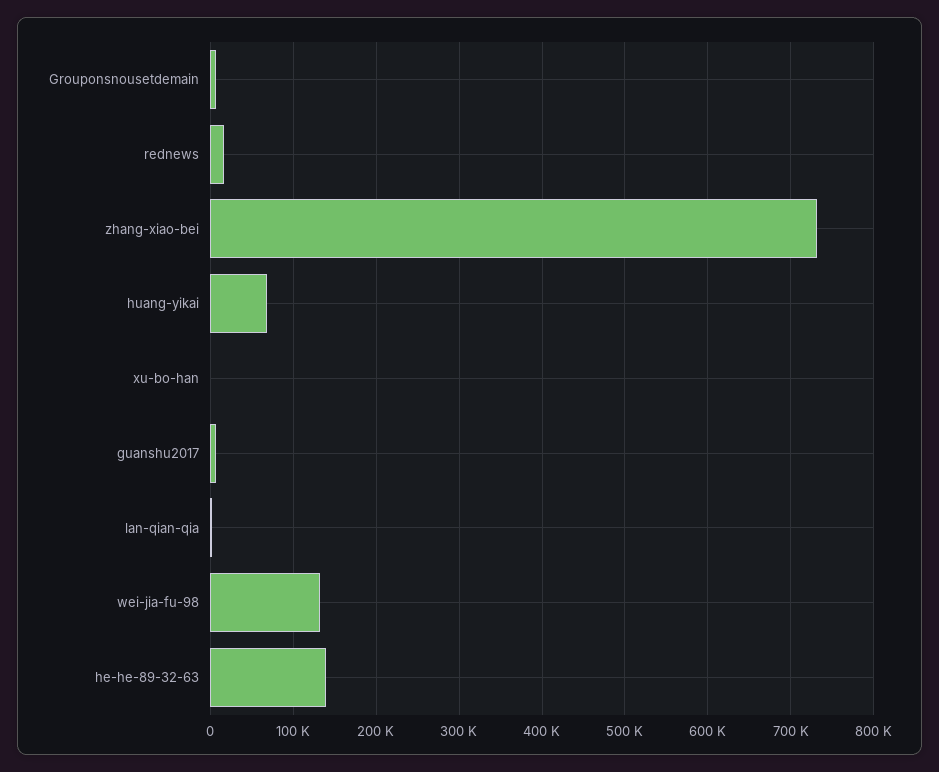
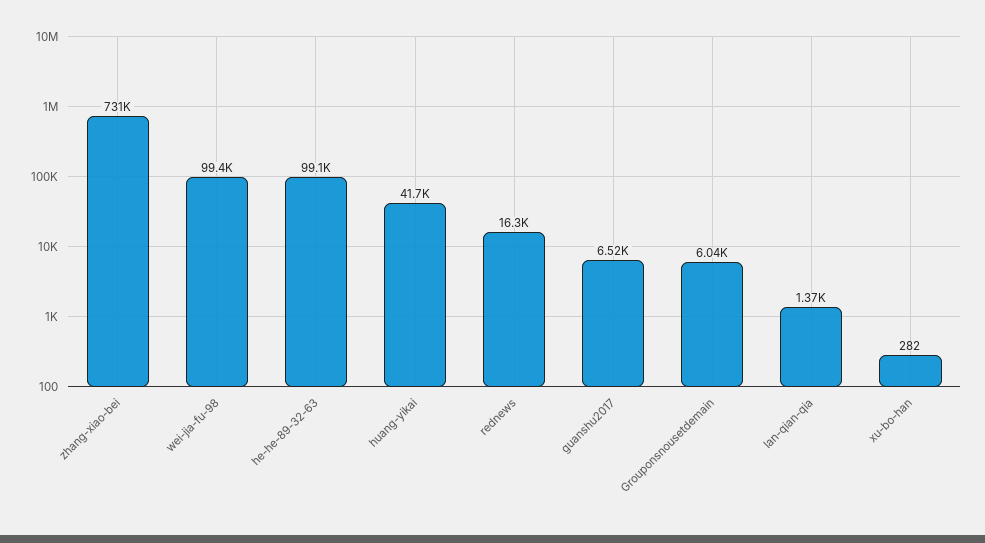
huang-yikai: 70000 -> 41700
wei-jia-fu-98: 130000 -> 99400
he-he-89-32-63: 140000 -> 99100

